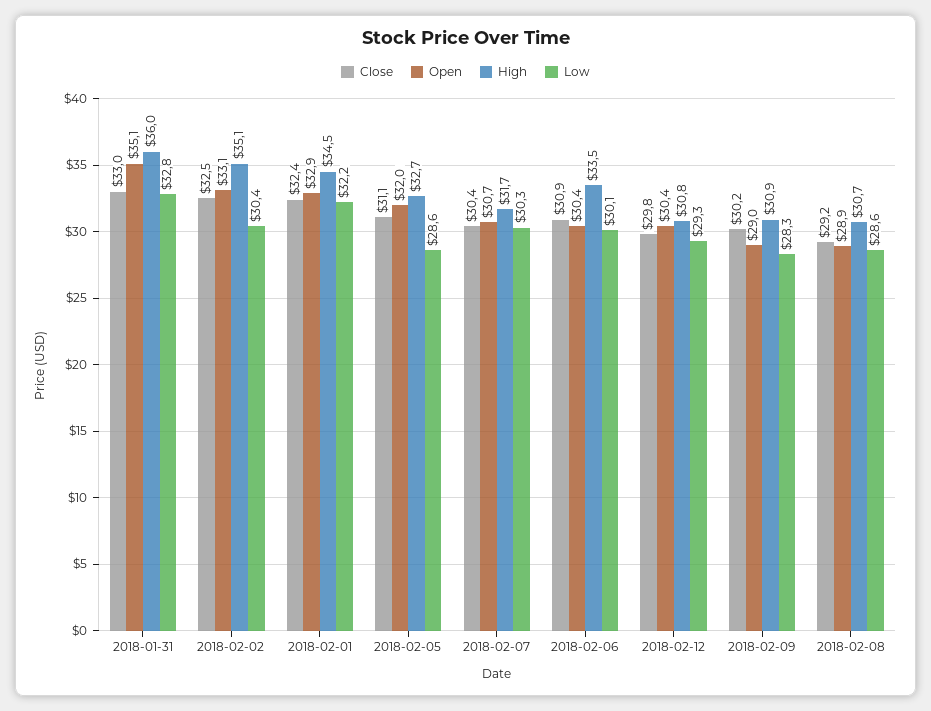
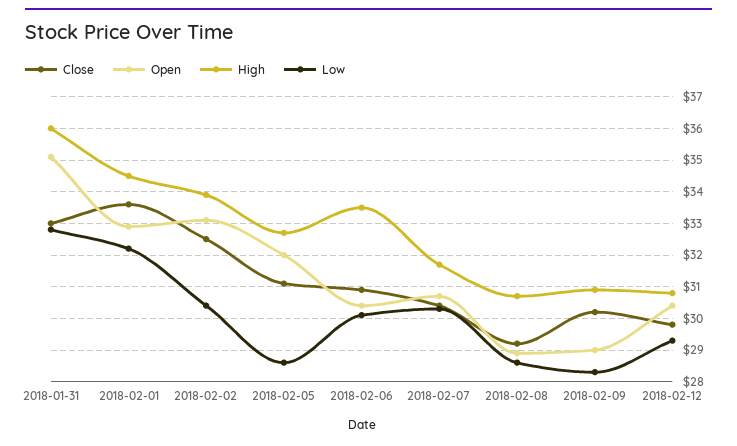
High, 2018-02-02: 35.1 -> 34
Close, 2018-02-01: 32.4 -> 33.5

